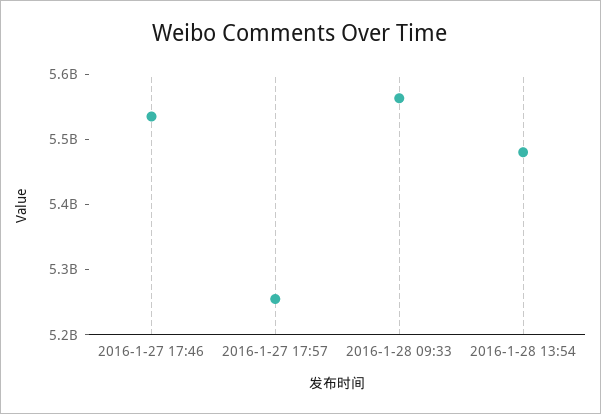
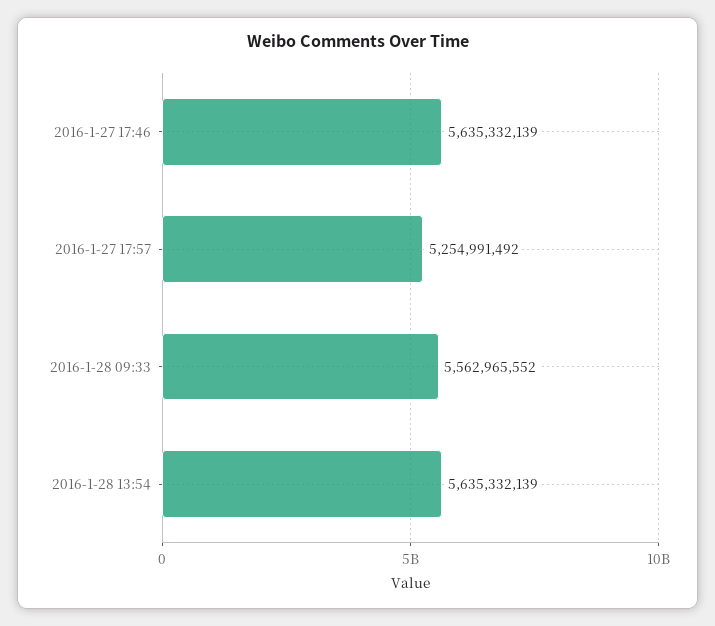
2016-1-27 17:46: 5540000000 -> 5635332139
2016-1-28 13:54: 5480000000 -> 5635332139

